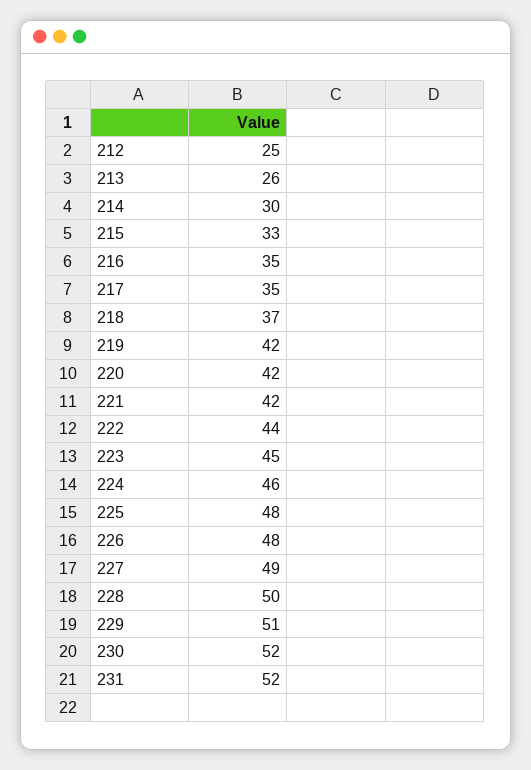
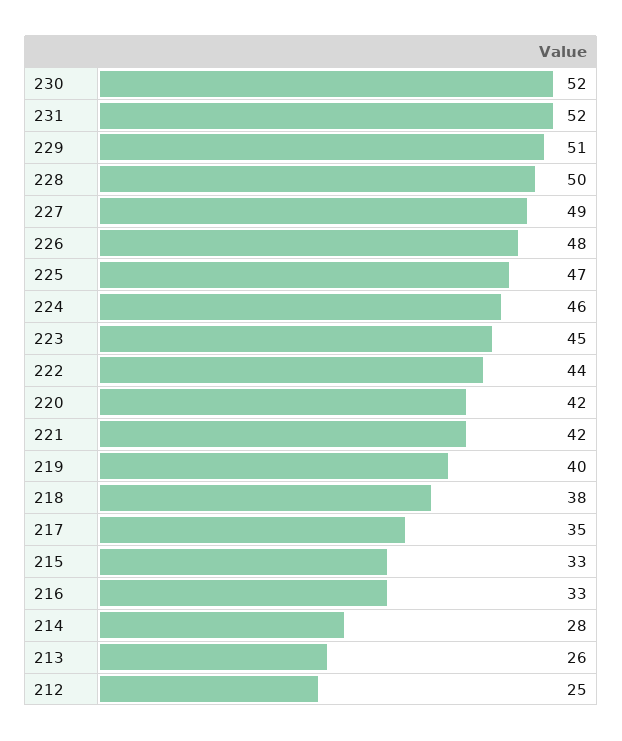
214: 30 -> 28
216: 35 -> 33
218: 37 -> 38
219: 42 -> 40
225: 48 -> 47

